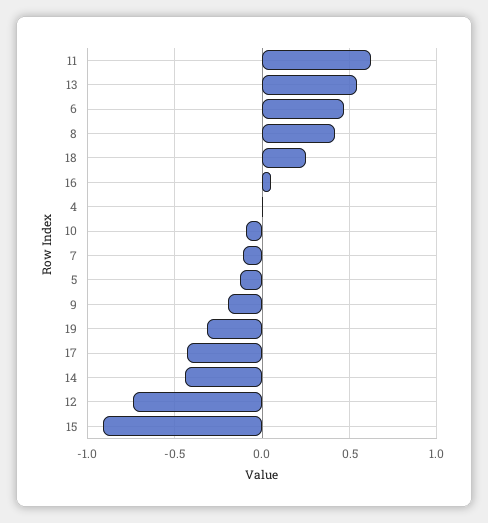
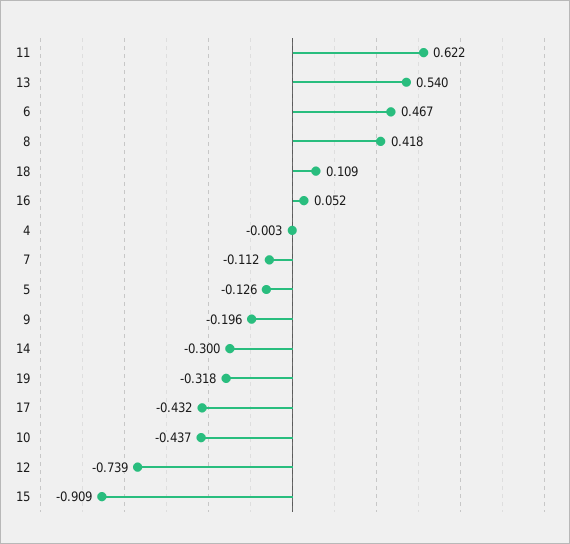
18: 0.25 -> 0.109
10: -0.1 -> -0.437
14: -0.45 -> -0.3

